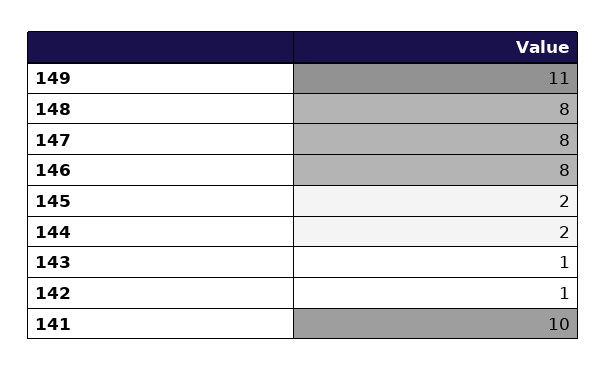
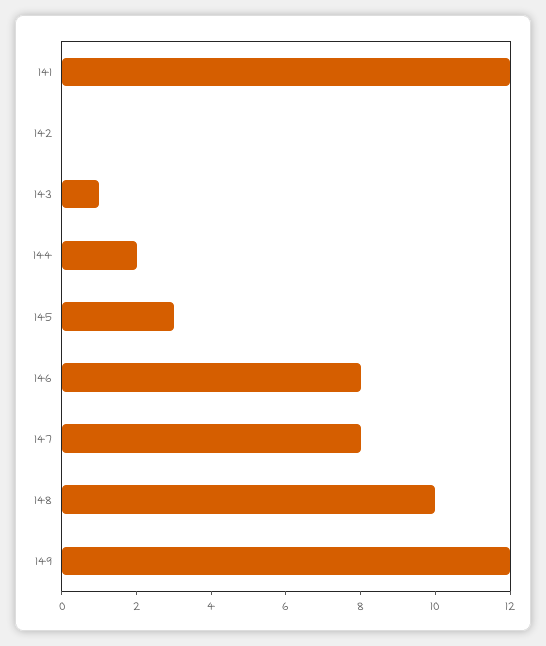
149: 11 -> 12
148: 8 -> 10
145: 2 -> 3
142: 1 -> 0
141: 10 -> 12

